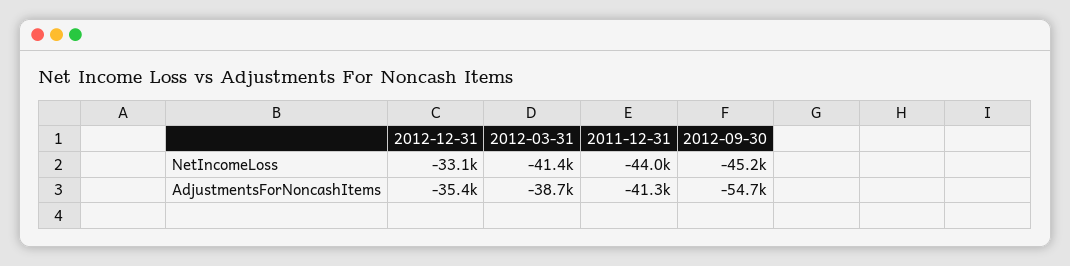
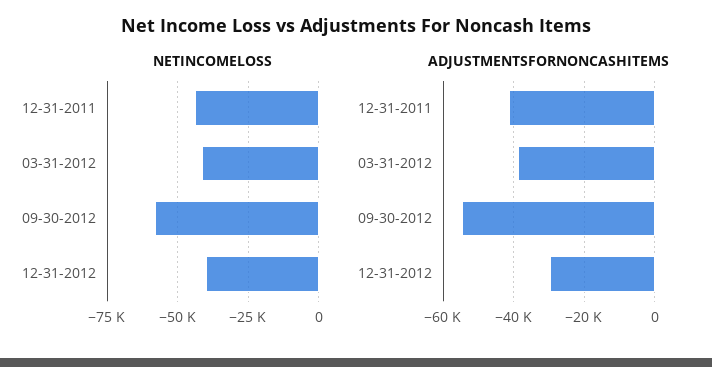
NetIncomeLoss, 2012-12-31: -33100 -> -40000
NetIncomeLoss, 2012-09-30: -45200 -> -57500
AdjustmentsForNoncashItems, 2012-12-31: -35400 -> -30000

